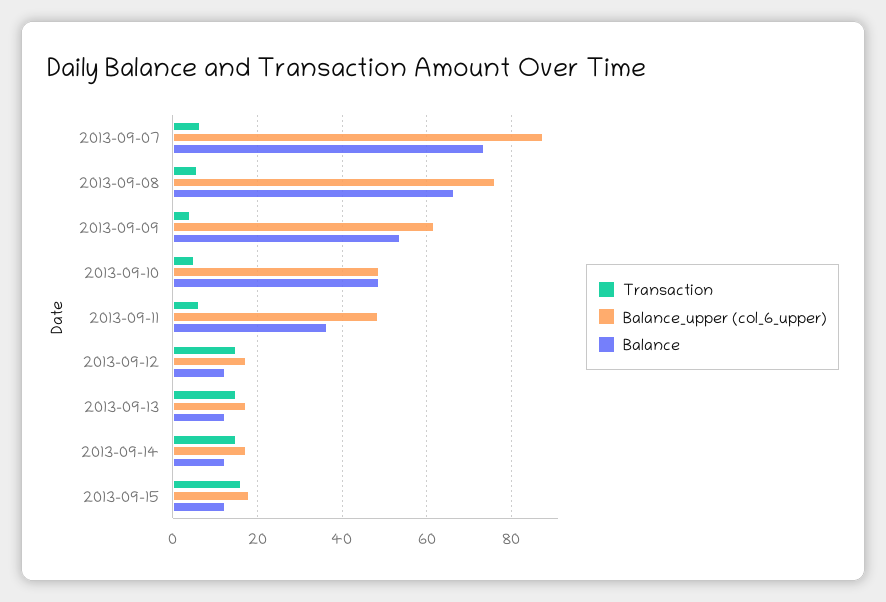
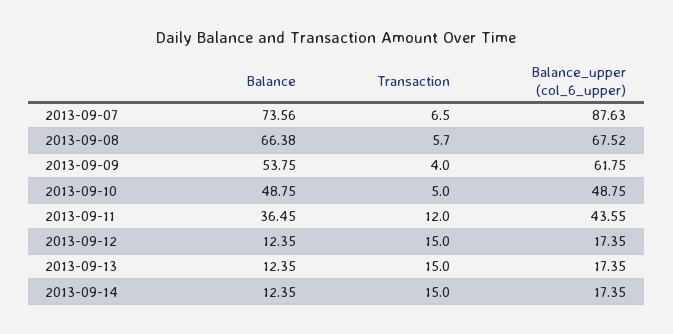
Balance_upper (col_6_upper), 2013-09-08: 76 -> 67.52
Transaction, 2013-09-11: 6 -> 12
Balance_upper (col_6_upper), 2013-09-11: 48 -> 43.55
Transaction, 2013-09-15: 16 -> none
Balance_upper (col_6_upper), 2013-09-15: 18 -> none
Balance, 2013-09-15: 12 -> none

